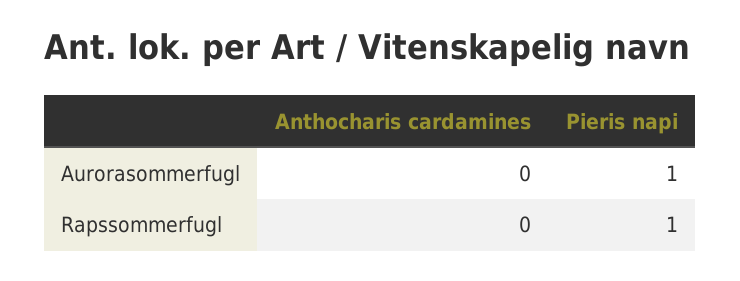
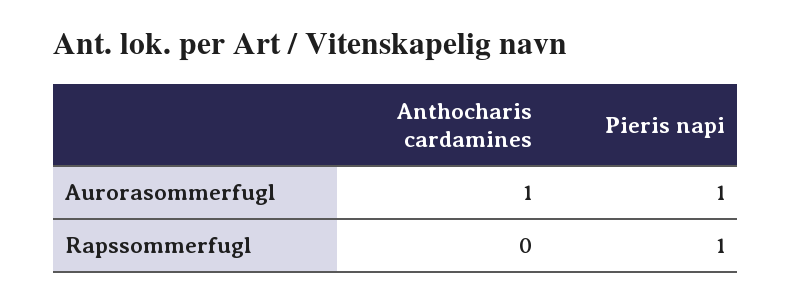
Anthocharis cardamines, Aurorasommerfugl: 0 -> 1

